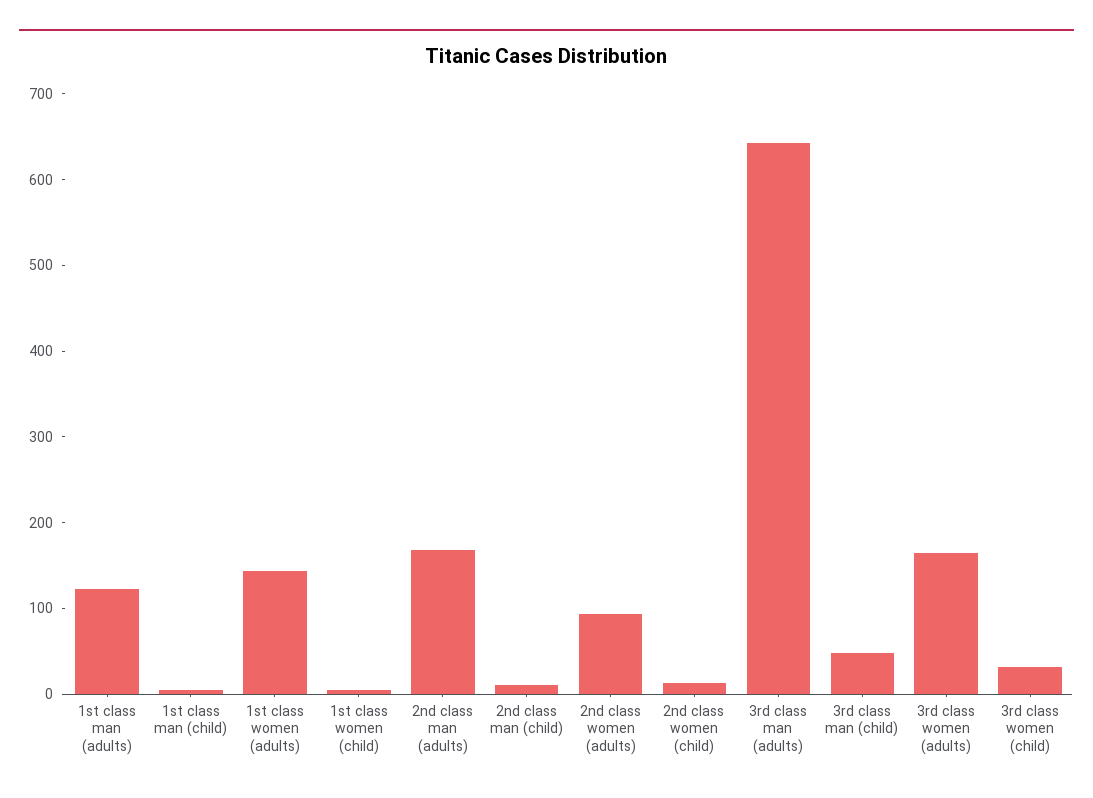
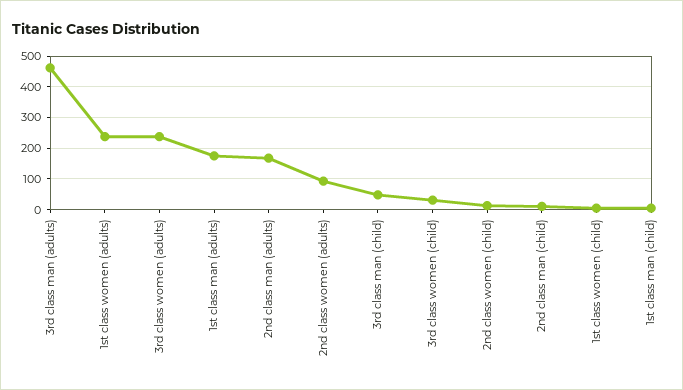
1st class man (adults): 120 -> 180
1st class women (adults): 140 -> 240
3rd class man (adults): 640 -> 460
3rd class women (adults): 160 -> 240

